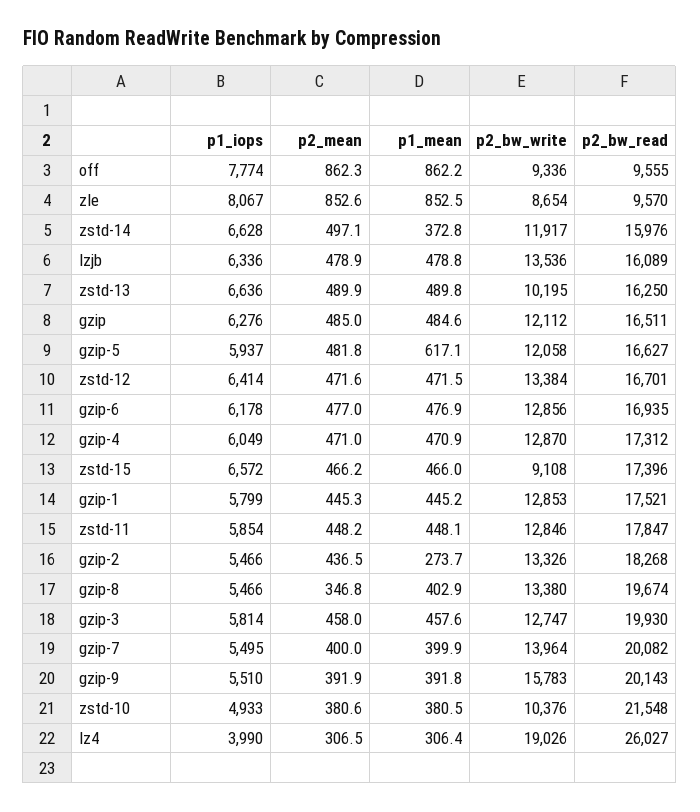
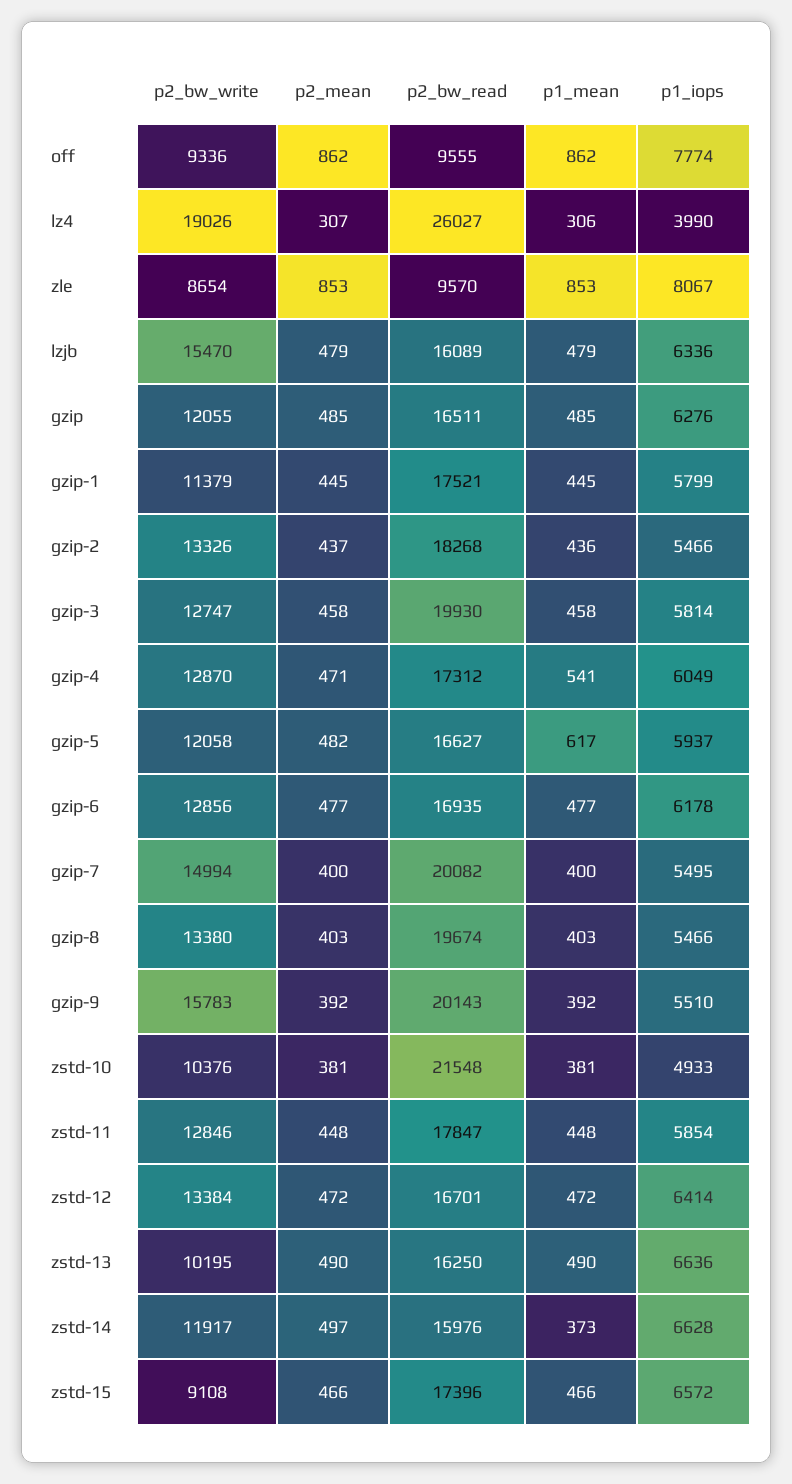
p2_bw_write, lzjb: 13536 -> 15470
p2_bw_write, gzip: 12112 -> 12055
p1_mean, gzip-4: 470.9 -> 541
p2_bw_write, gzip-1: 12853 -> 11379
p1_mean, gzip-2: 273.7 -> 436
p2_mean, gzip-8: 346.8 -> 403
p2_bw_write, gzip-7: 13964 -> 14994

